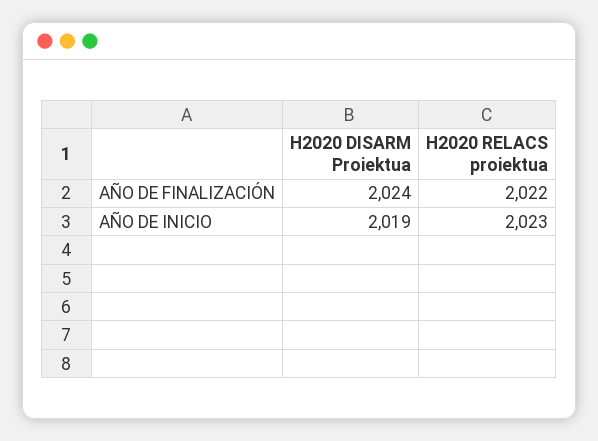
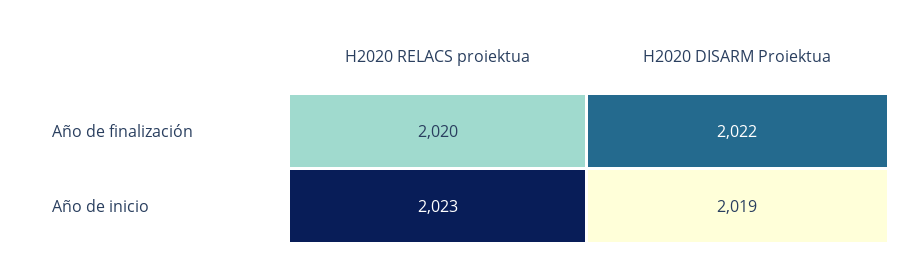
H2020 DISARM Proiektua, AÑO DE FINALIZACIÓN: 2024 -> 2022
H2020 RELACS proiektua, AÑO DE FINALIZACIÓN: 2022 -> 2020

